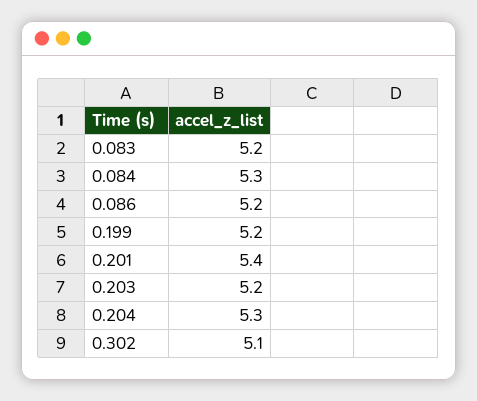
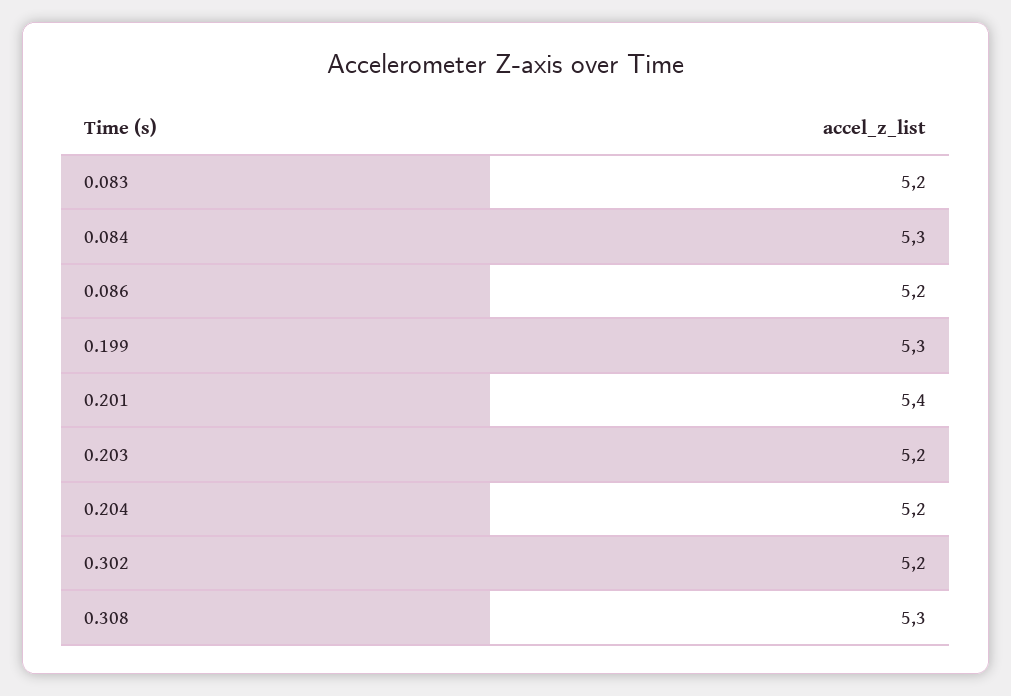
0.199: 5.2 -> 5.3
0.204: 5.3 -> 5.2
0.302: 5.1 -> 5.2
0.308: none -> 5.3

